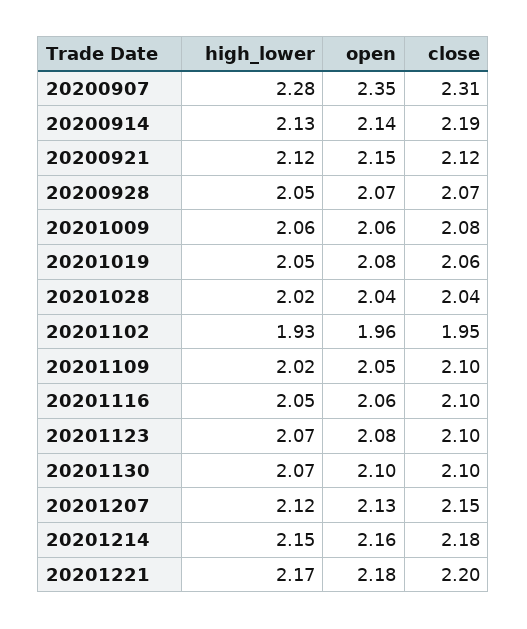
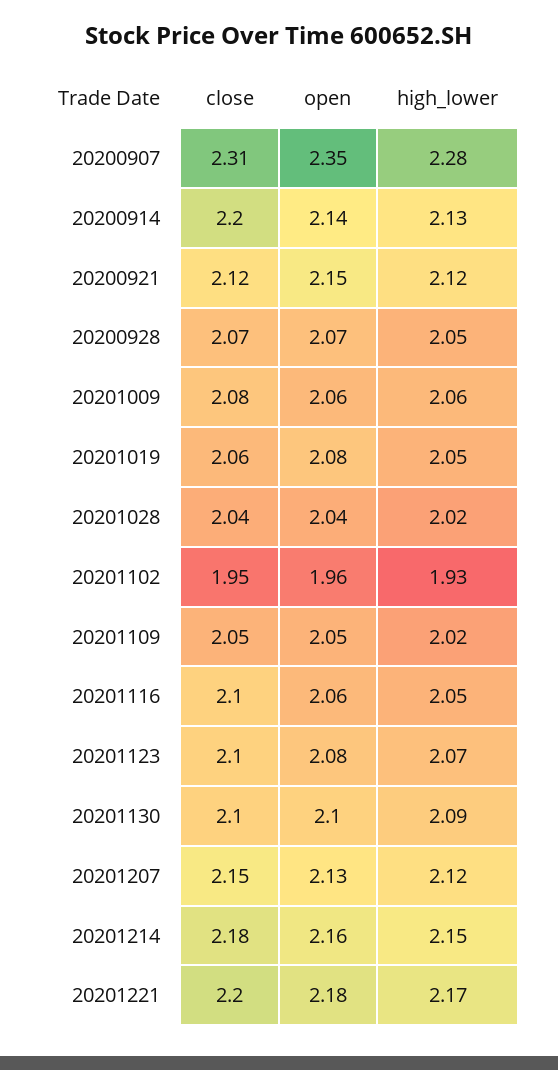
close, 20200914: 2.19 -> 2.2
close, 20201109: 2.1 -> 2.05
high_lower, 20201130: 2.07 -> 2.09

